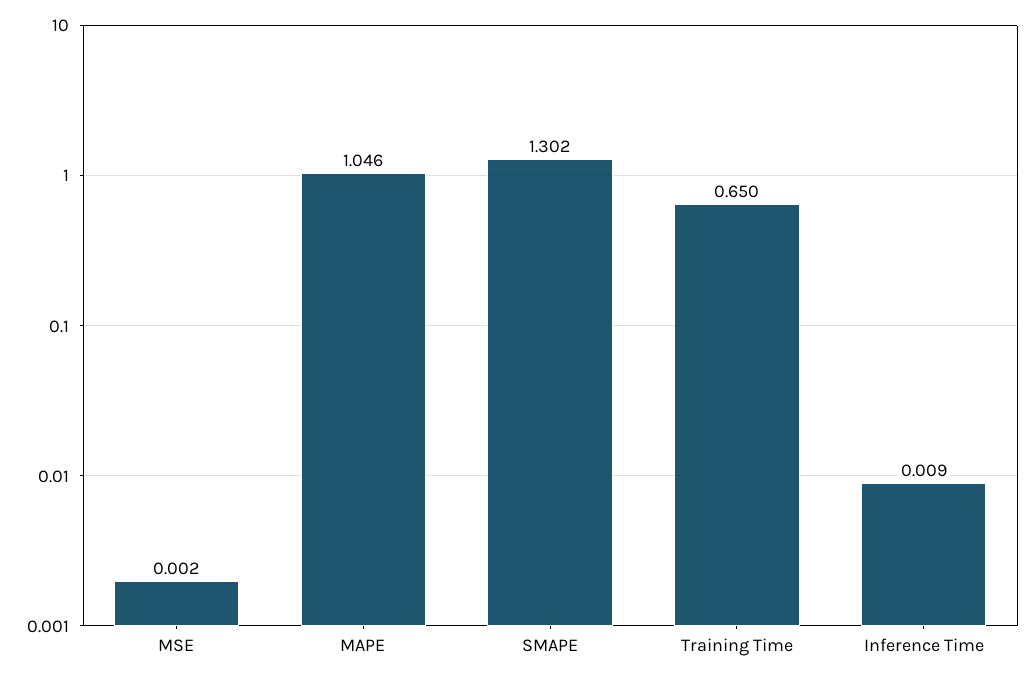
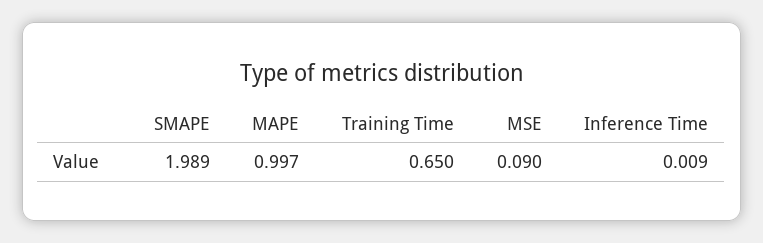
MSE: 0.002 -> 0.09
MAPE: 1.046 -> 0.997
SMAPE: 1.302 -> 1.989

